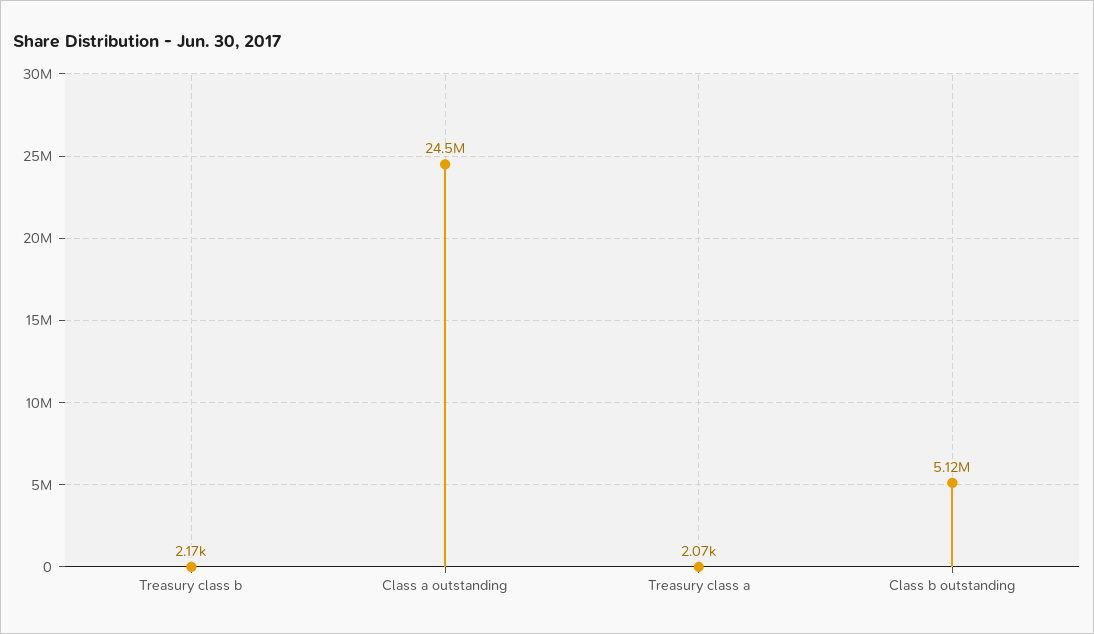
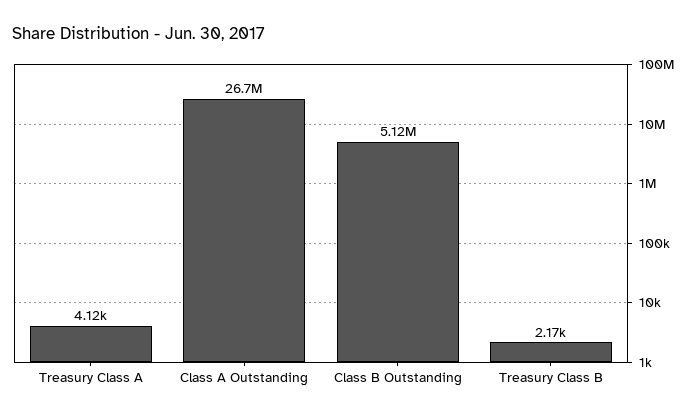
Class a outstanding: 24500000 -> 26700000
Treasury class a: 2070 -> 4120

